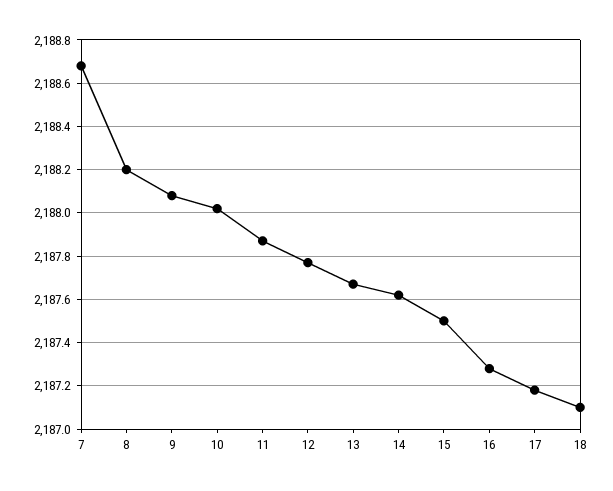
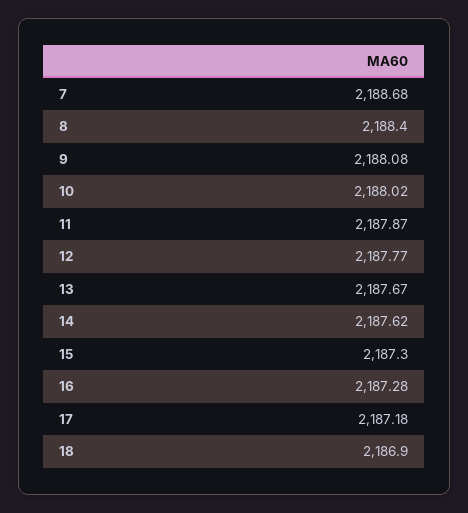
8: 2188.2 -> 2188.4
15: 2187.5 -> 2187.3
18: 2187.1 -> 2186.9

